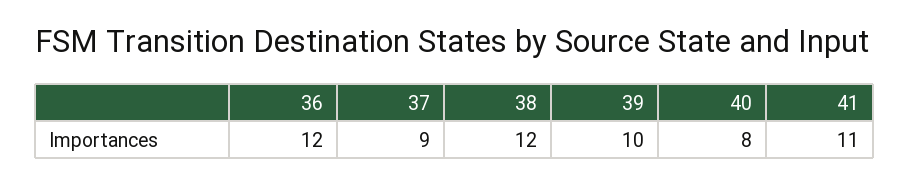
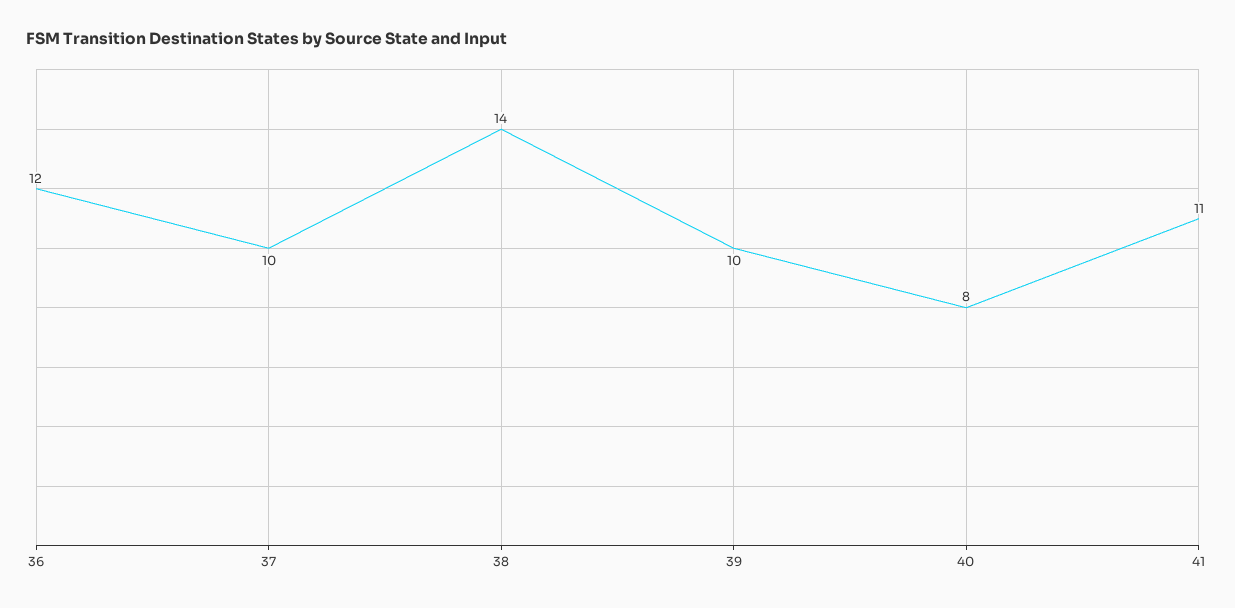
37: 9 -> 10
38: 12 -> 14

